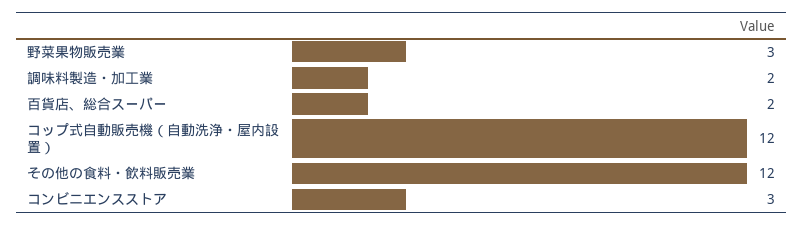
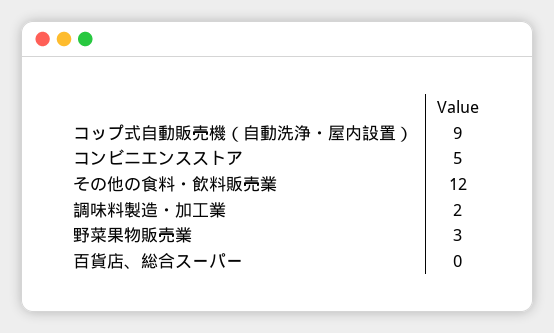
百貨店、総合スーパー: 2 -> 0
コップ式自動販売機（自動洗浄・屋内設置）: 12 -> 9
コンビニエンスストア: 3 -> 5

